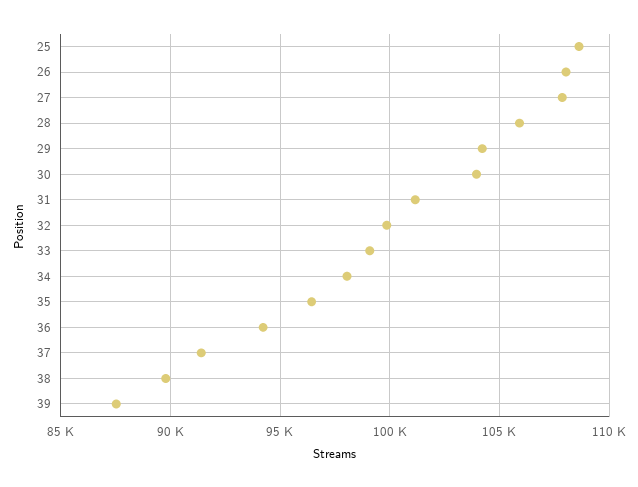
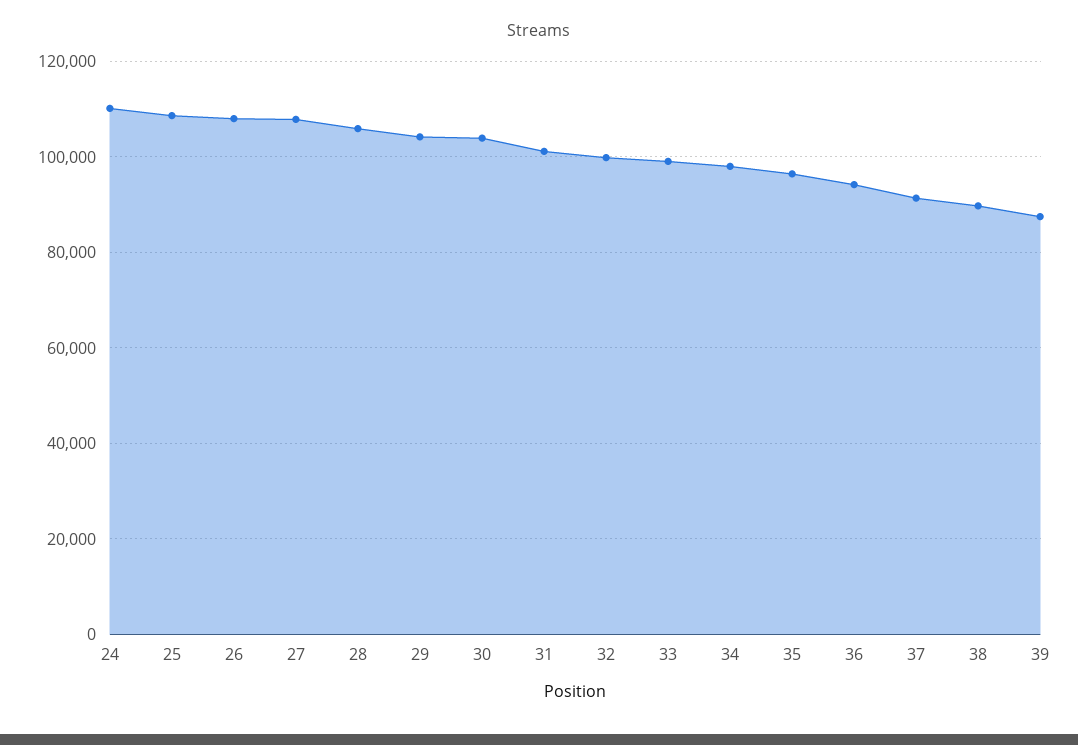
24: none -> 110000

